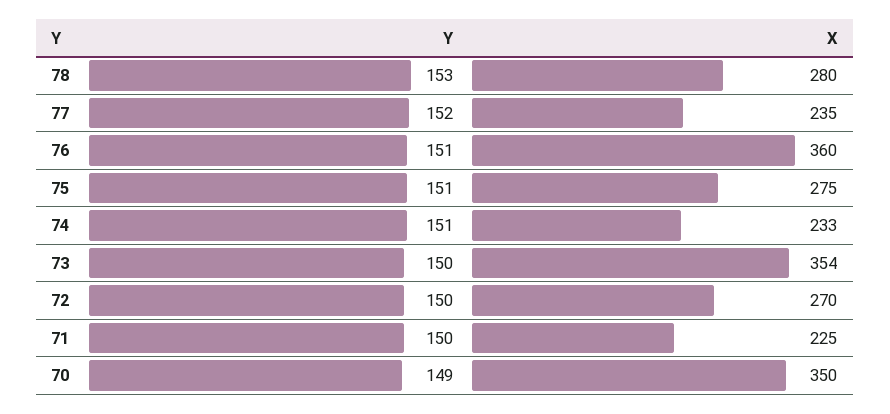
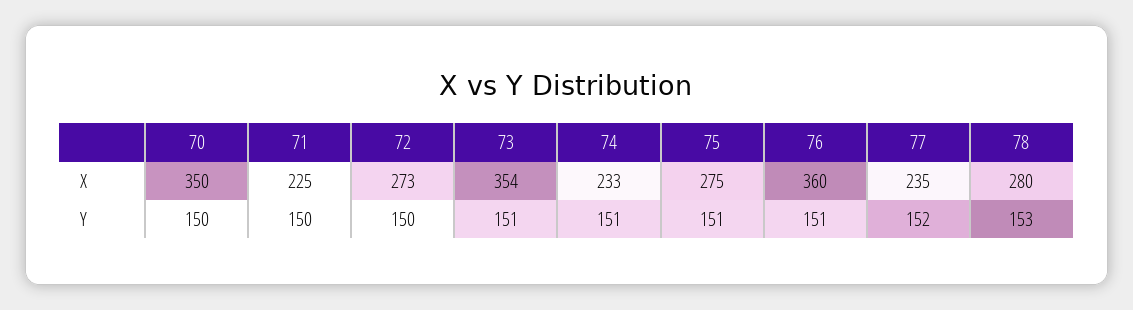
Y, 73: 150 -> 151
X, 72: 270 -> 273
Y, 70: 149 -> 150

